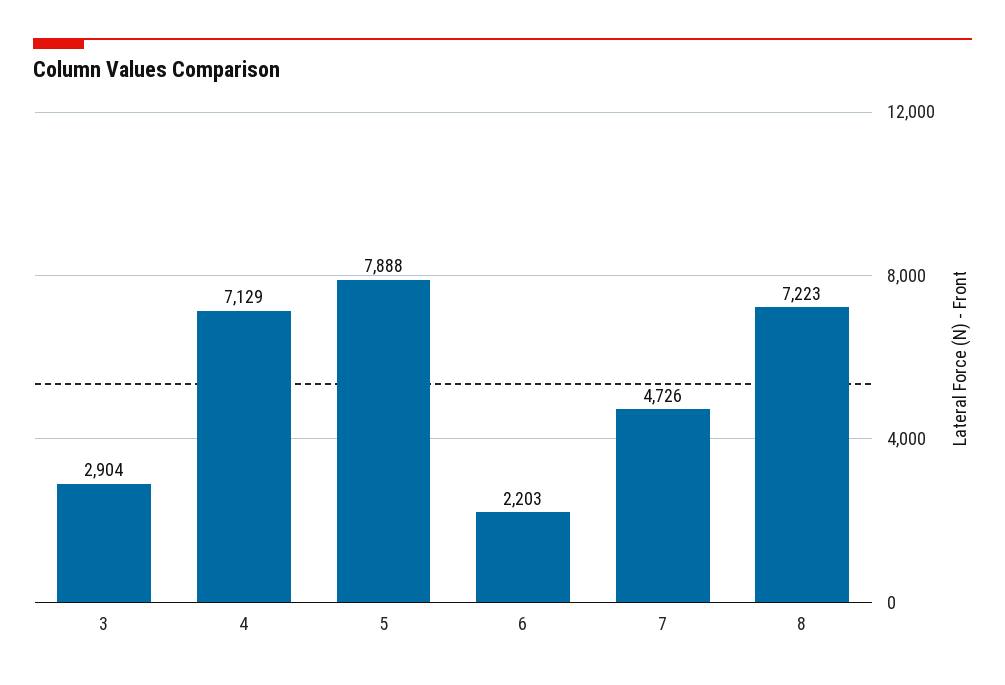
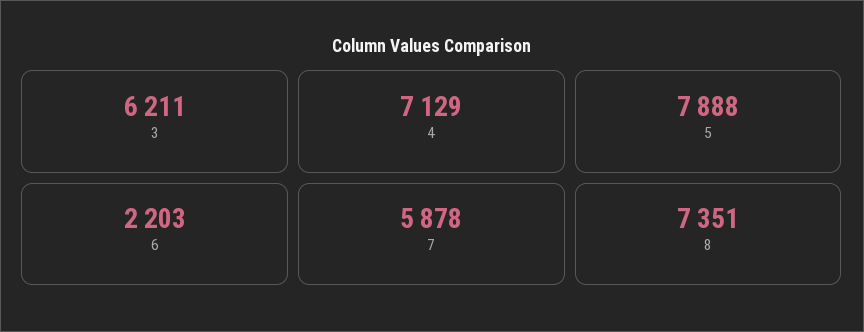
3: 2904 -> 6211
7: 4726 -> 5878
8: 7223 -> 7351

